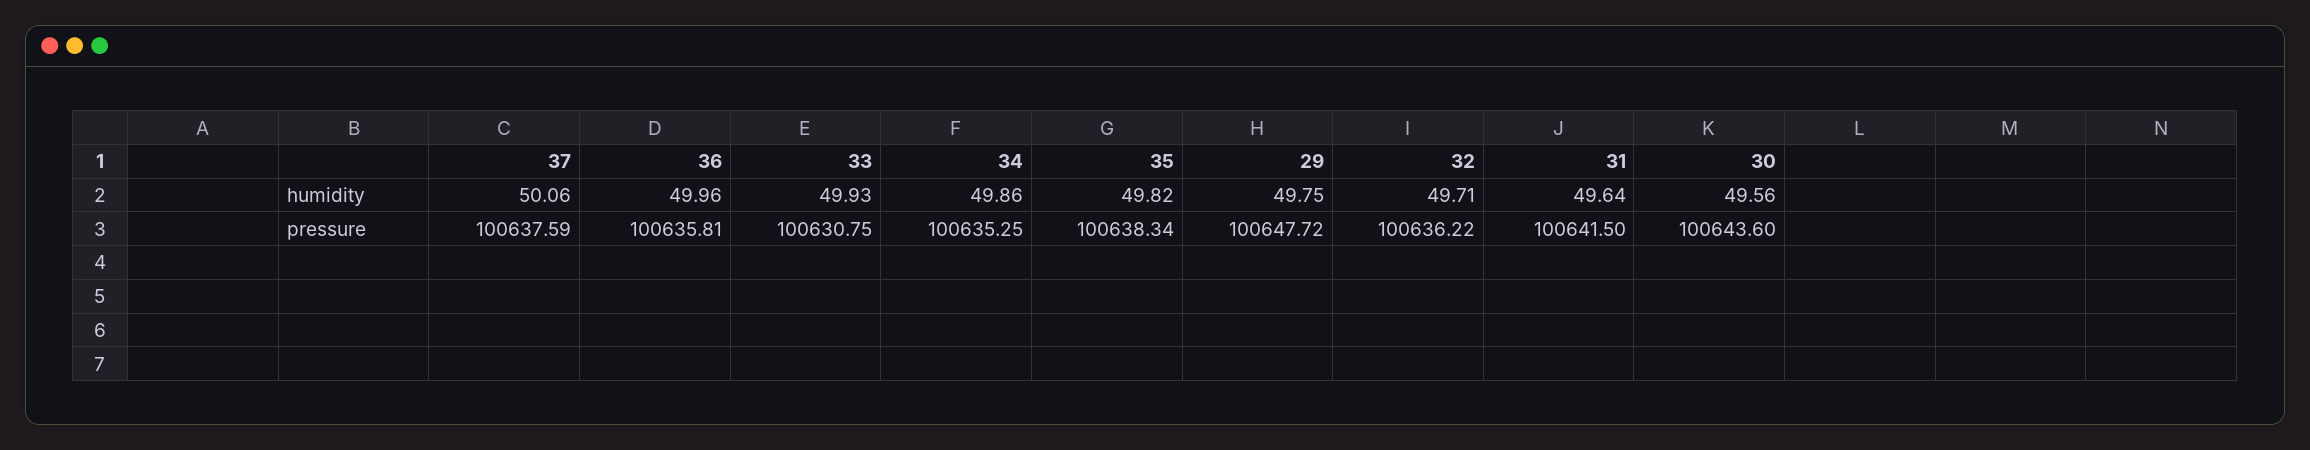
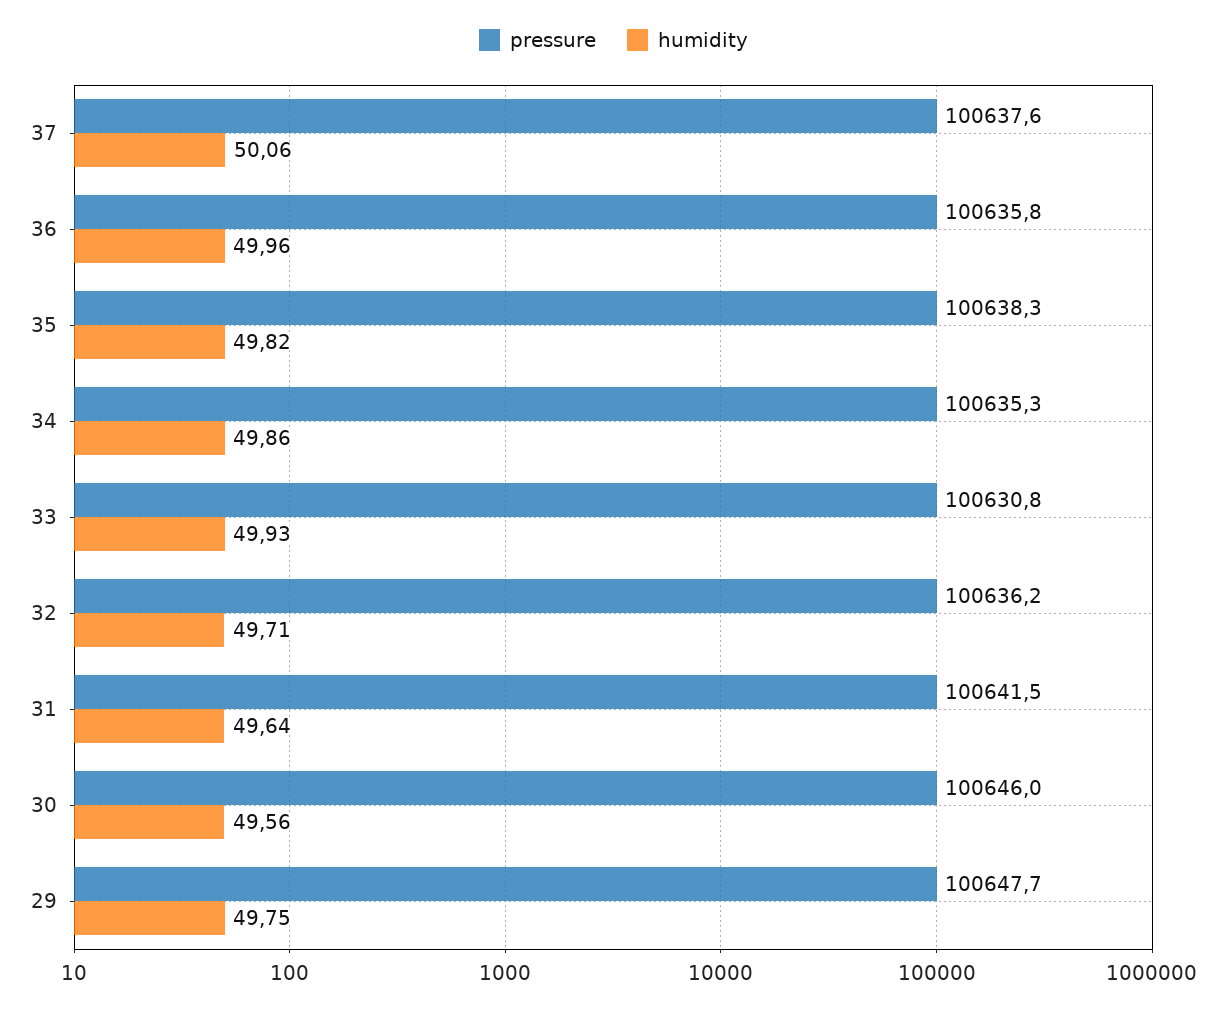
pressure, 30: 100643.6 -> 100646

